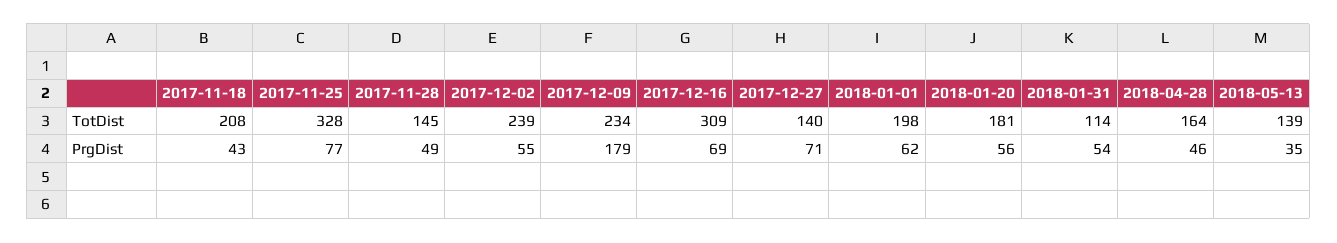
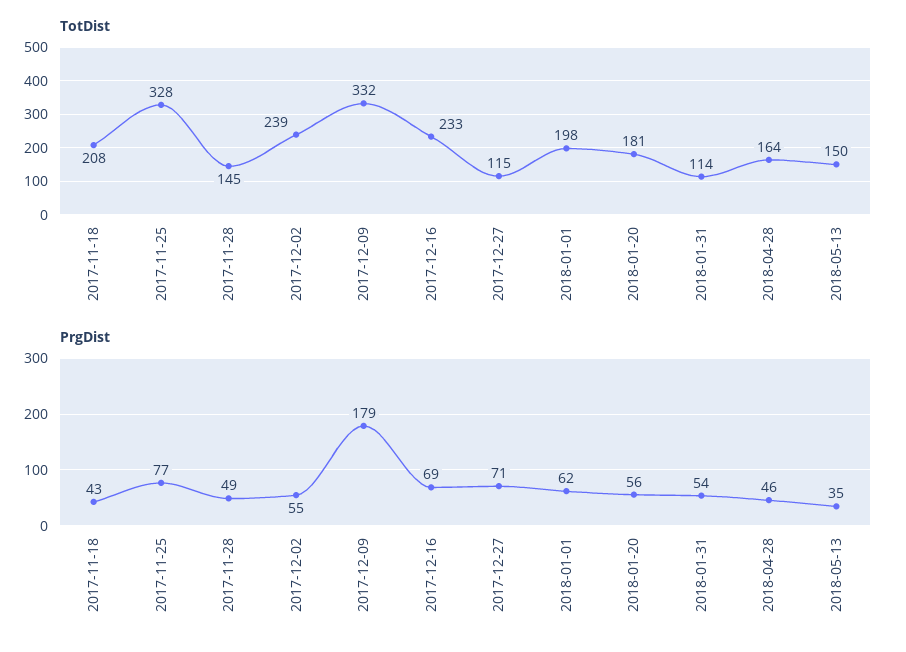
TotDist, 2017-12-09: 234 -> 332
TotDist, 2017-12-16: 309 -> 233
TotDist, 2017-12-27: 140 -> 115
TotDist, 2018-05-13: 139 -> 150

